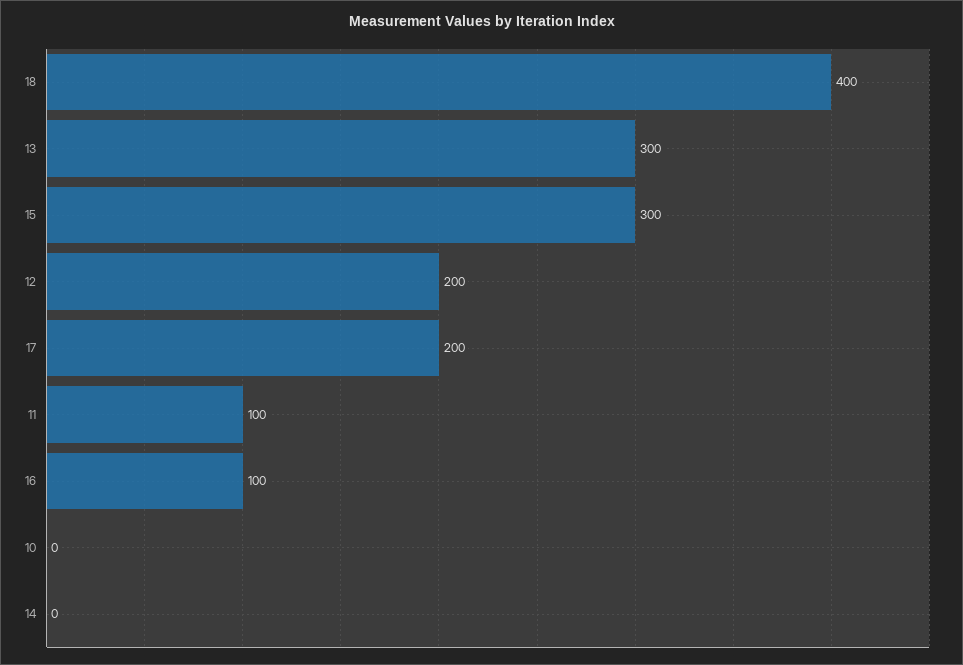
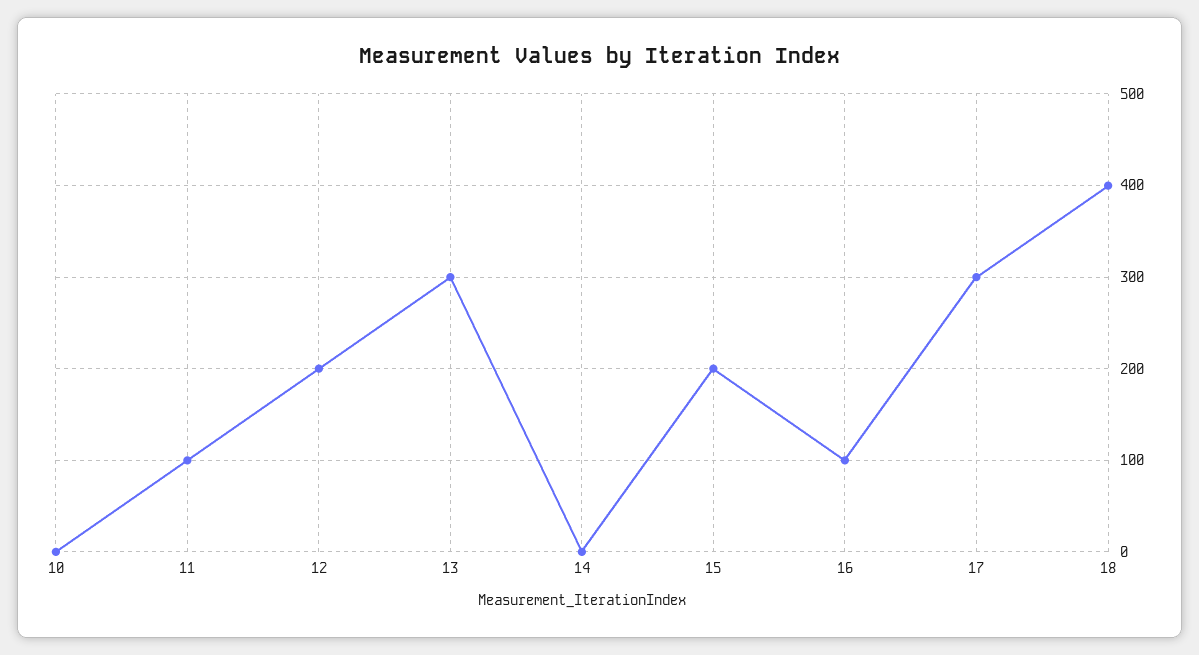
15: 300 -> 200
17: 200 -> 300

